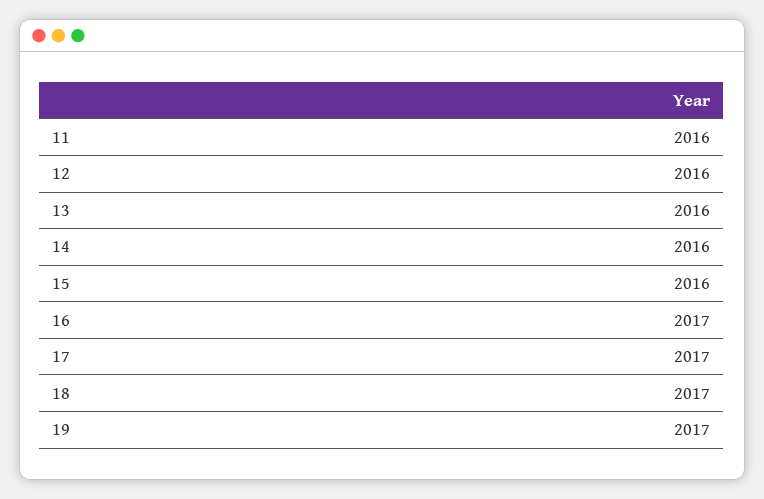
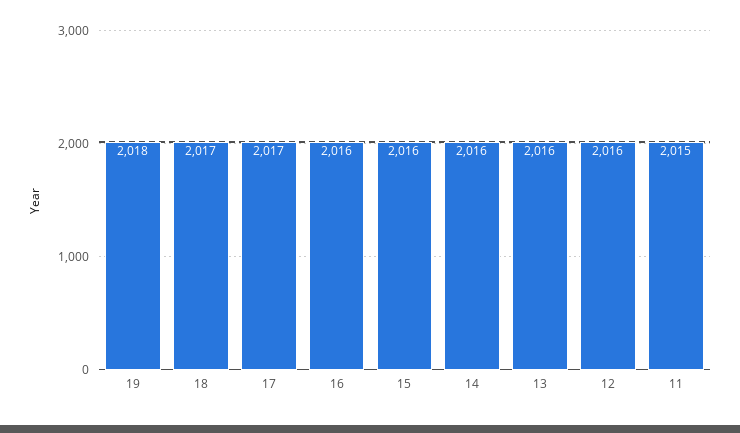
11: 2016 -> 2015
16: 2017 -> 2016
19: 2017 -> 2018

